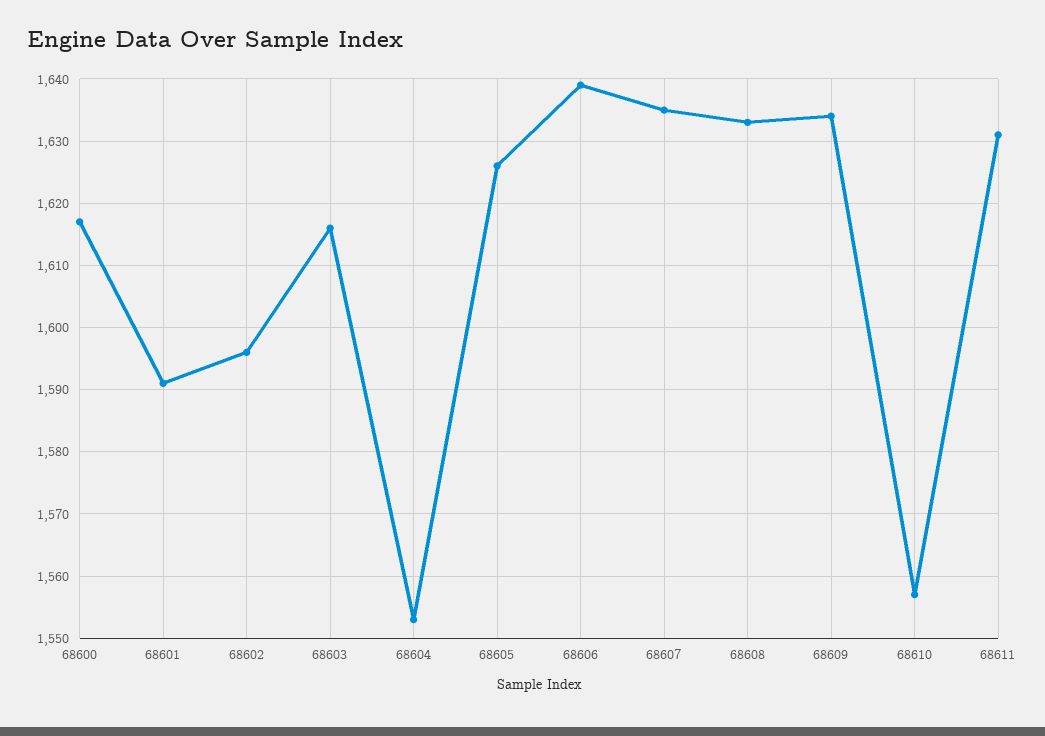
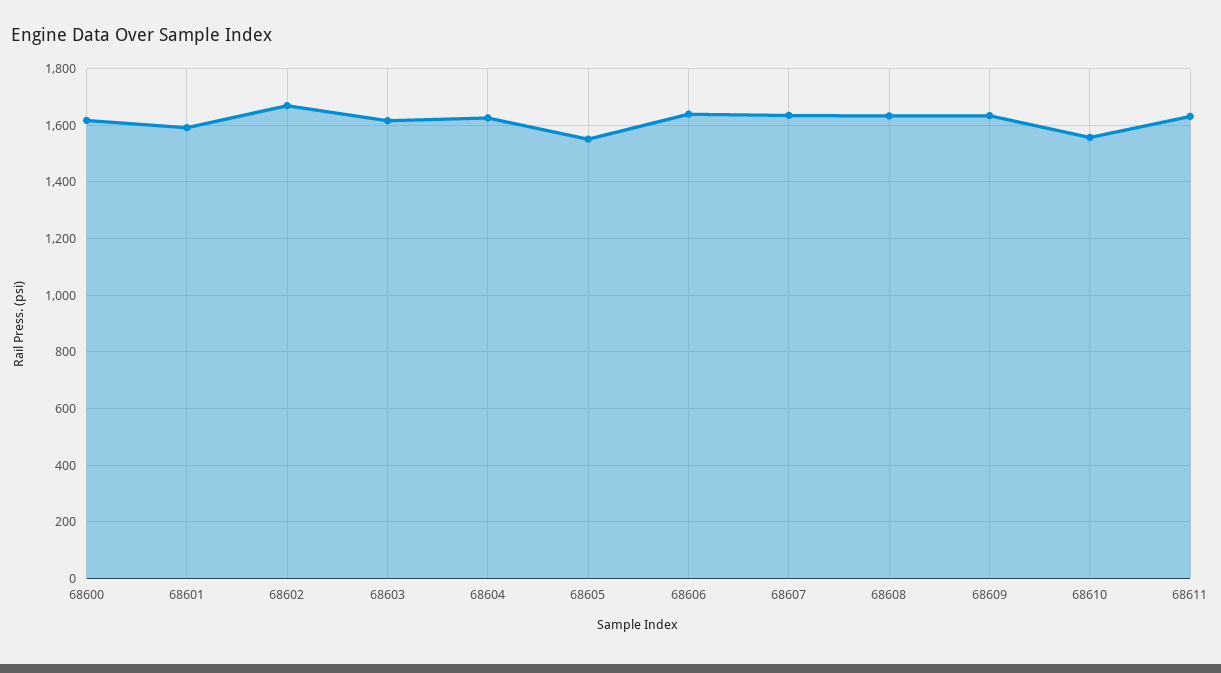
68602: 1596 -> 1675
68604: 1553 -> 1625
68605: 1626 -> 1550

